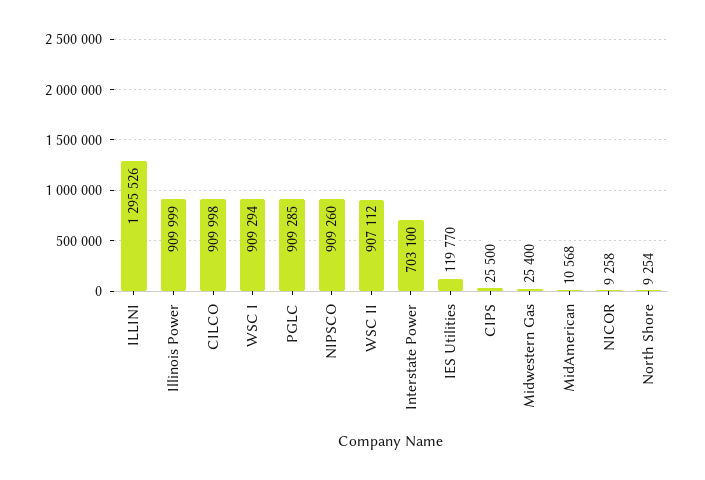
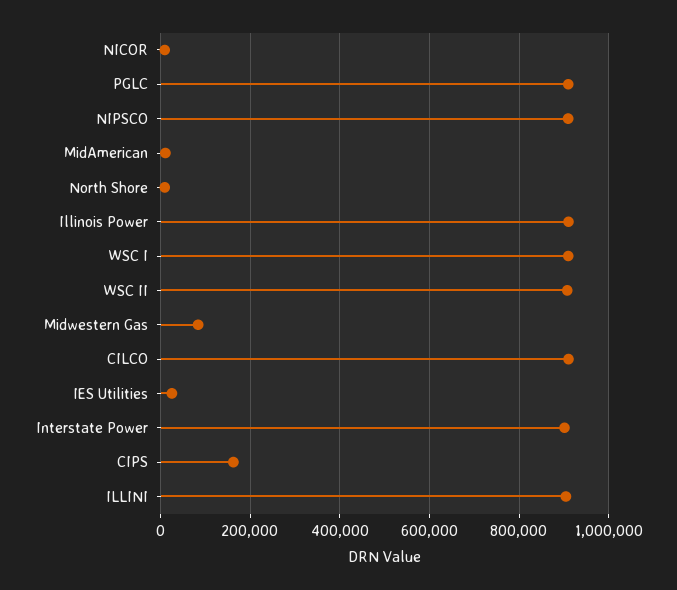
ILLINI: 1295526 -> 900000
Interstate Power: 703100 -> 900000
IES Utilities: 119770 -> 20000
CIPS: 25500 -> 160000
Midwestern Gas: 25400 -> 80000

